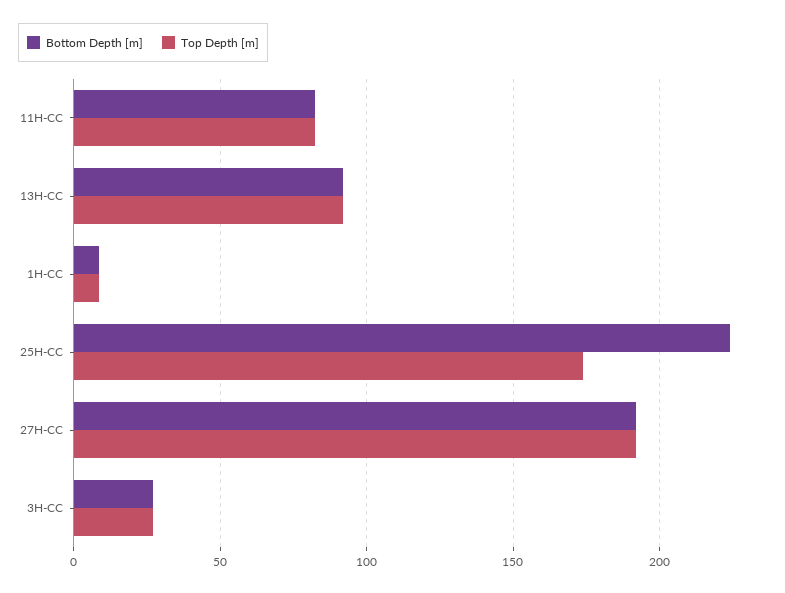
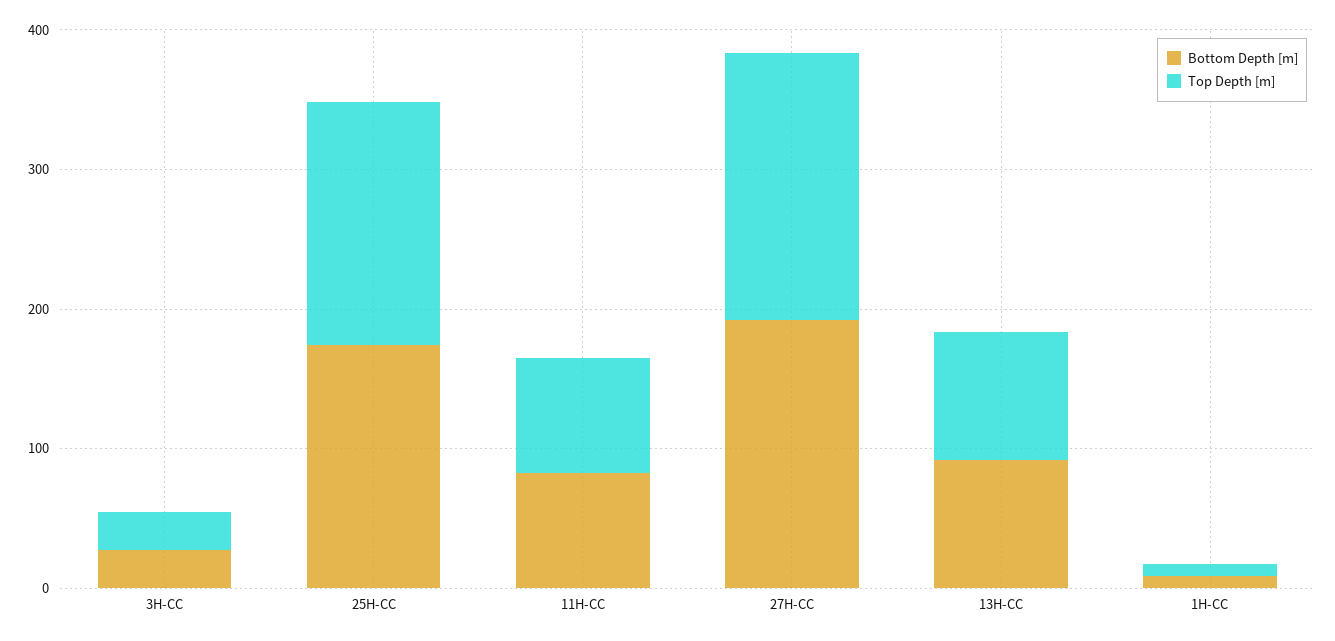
Bottom Depth [m], 25H-CC: 225 -> 180

